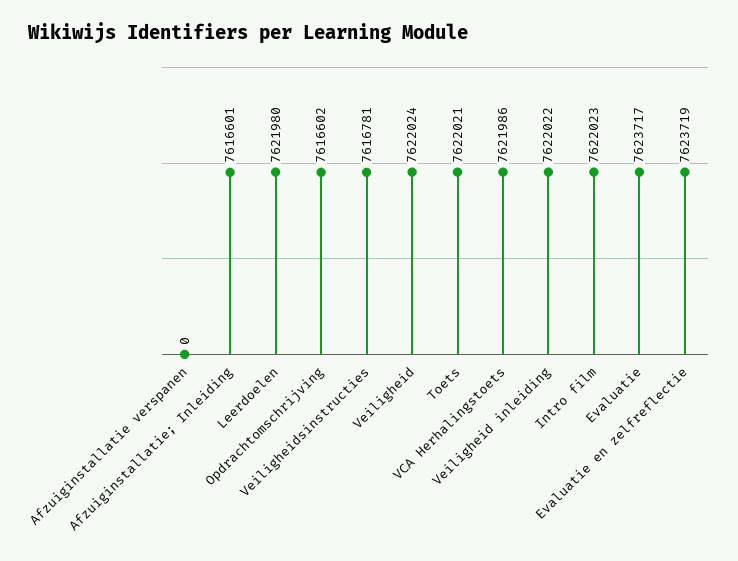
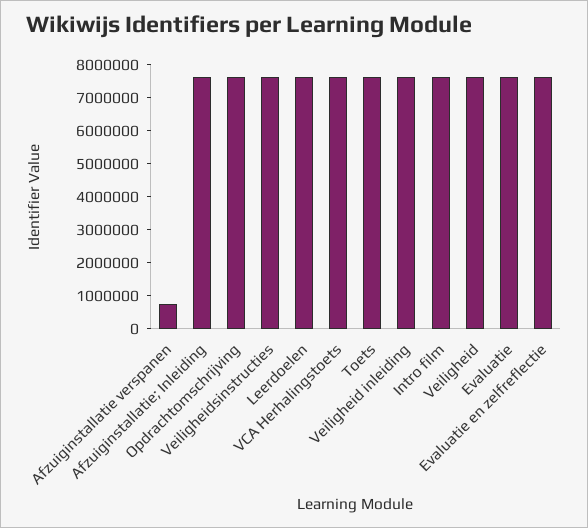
Afzuiginstallatie verspanen: 0 -> 750000

